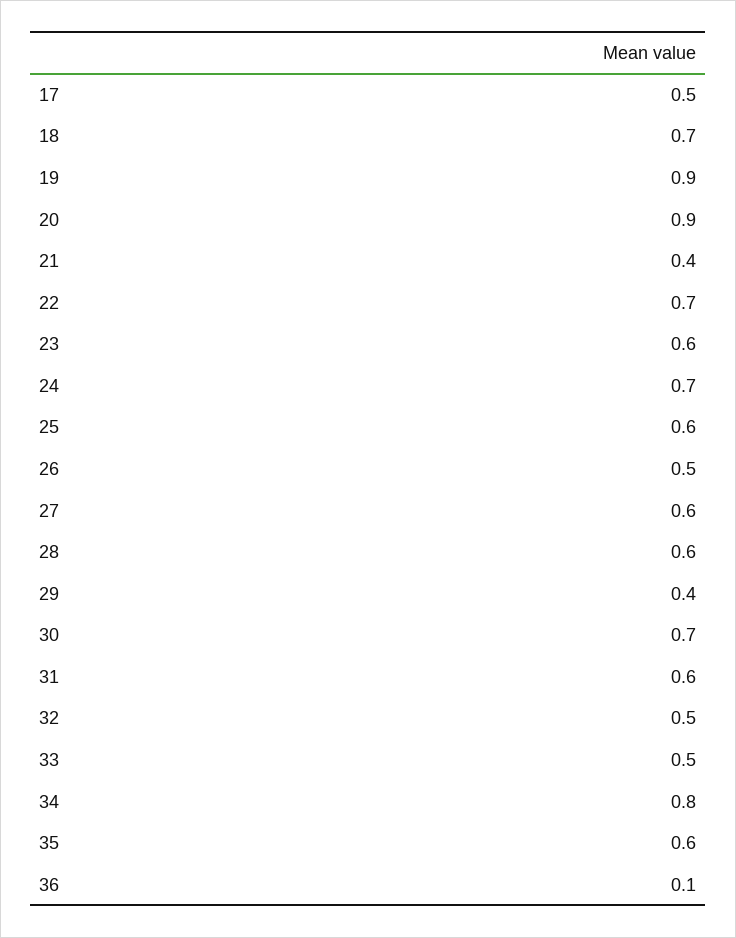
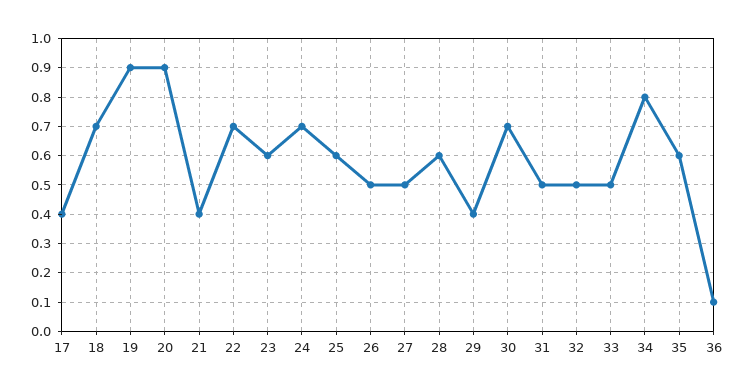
17: 0.5 -> 0.4
27: 0.6 -> 0.5
31: 0.6 -> 0.5

